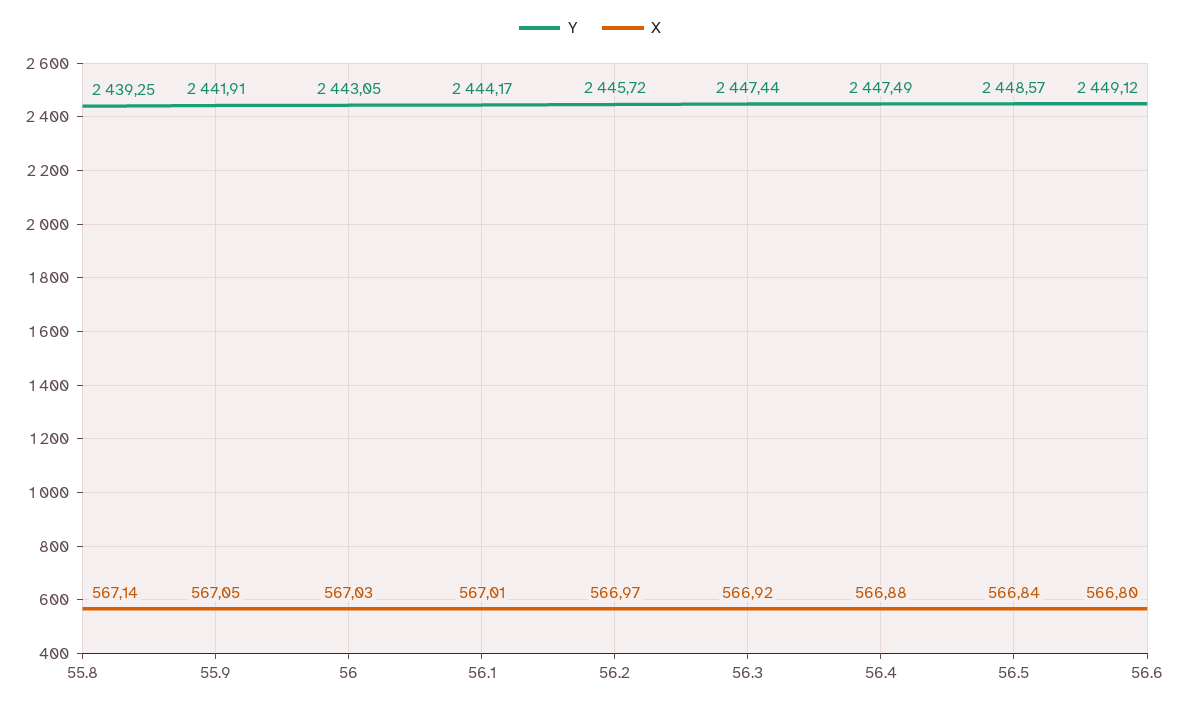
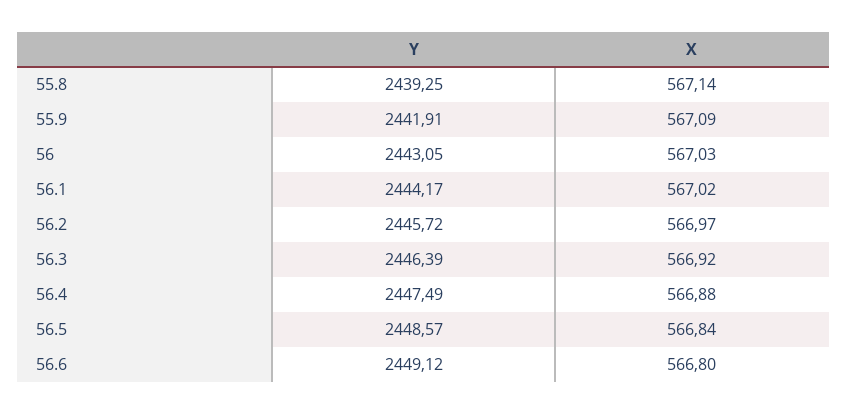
X, 55.9: 567.05 -> 567.09
X, 56.1: 567.01 -> 567.02
Y, 56.3: 2447.44 -> 2446.39

